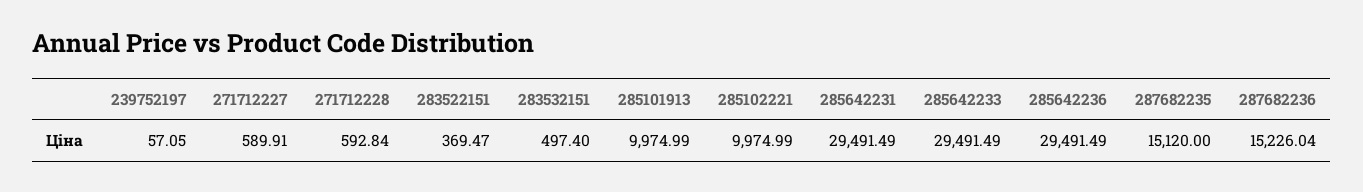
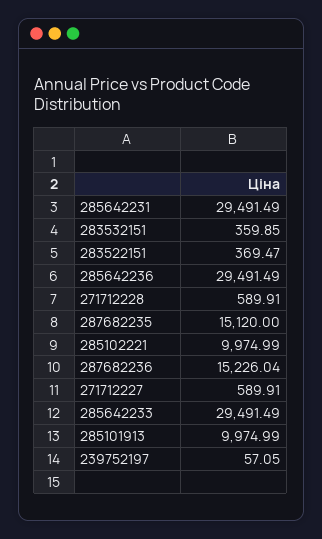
271712228: 592.84 -> 589.91
283532151: 497.4 -> 359.85

